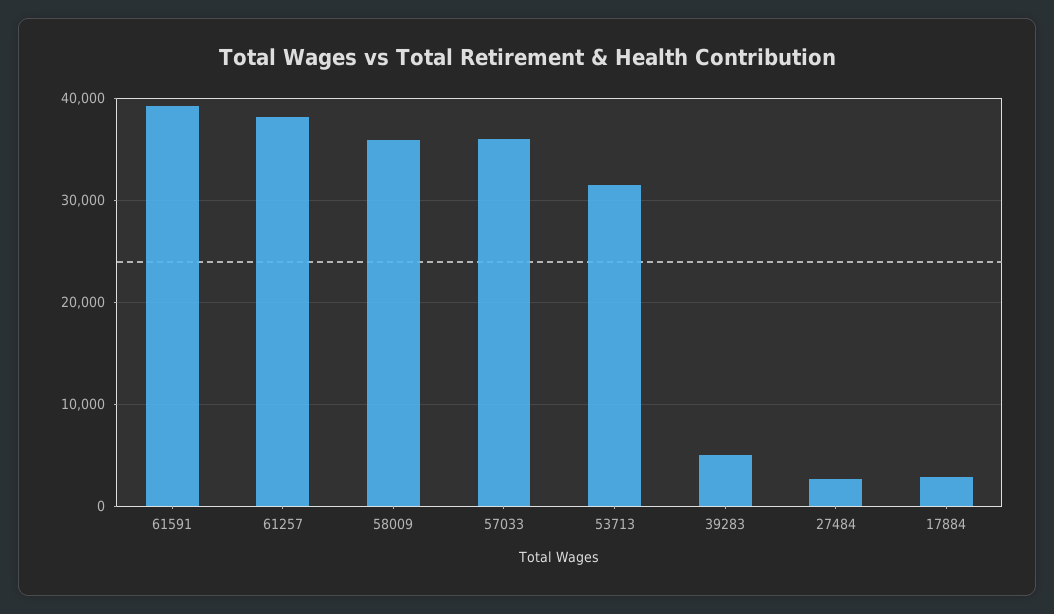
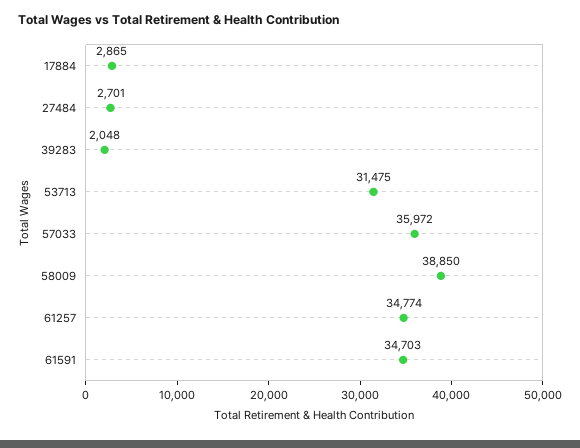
61591: 39000 -> 34703
61257: 38000 -> 34774
58009: 36000 -> 38850
39283: 5000 -> 2048

